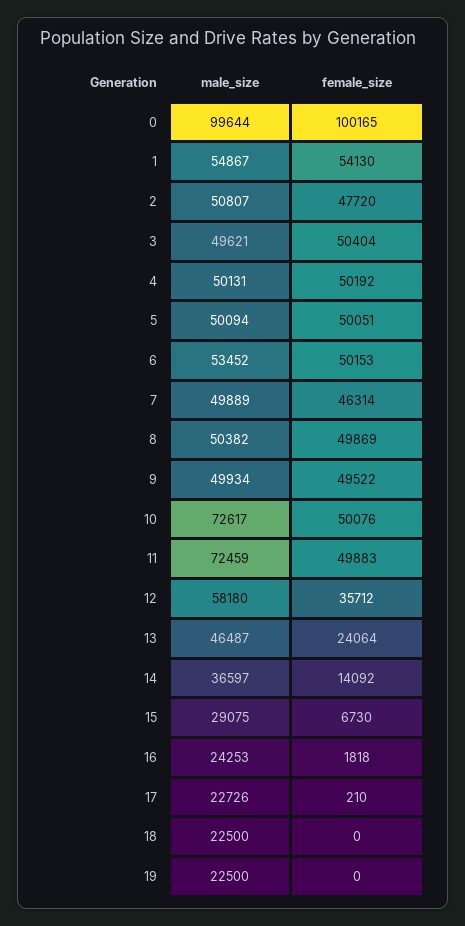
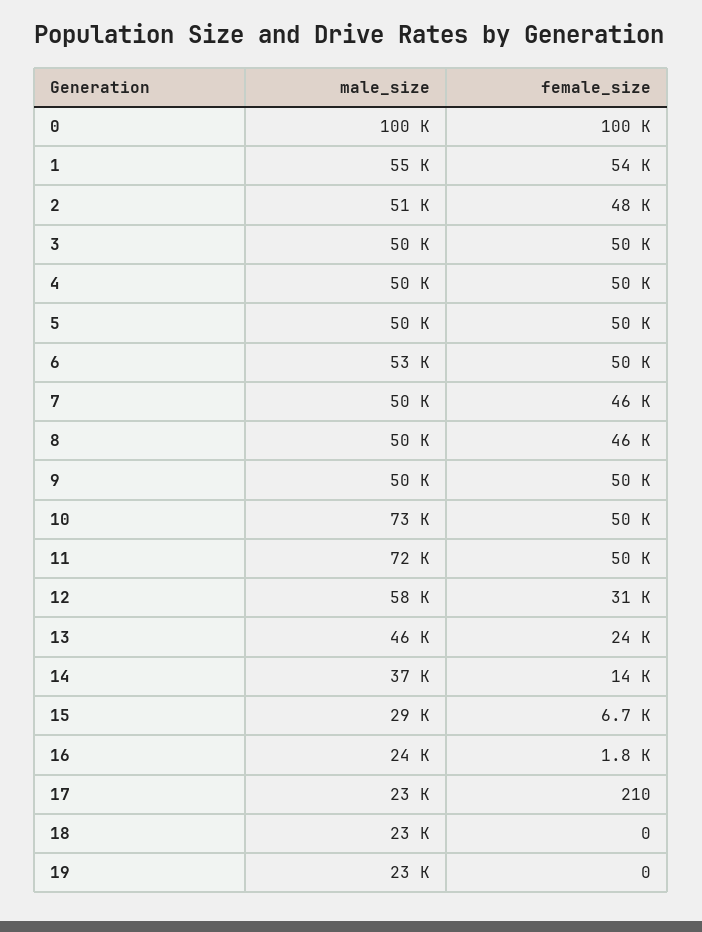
female_size, 8: 49869 -> 46000
female_size, 12: 35712 -> 31000

